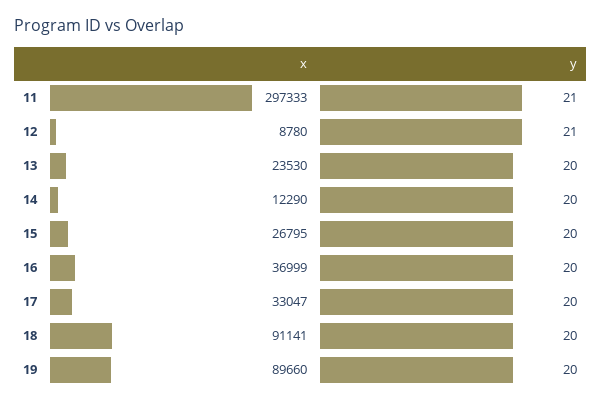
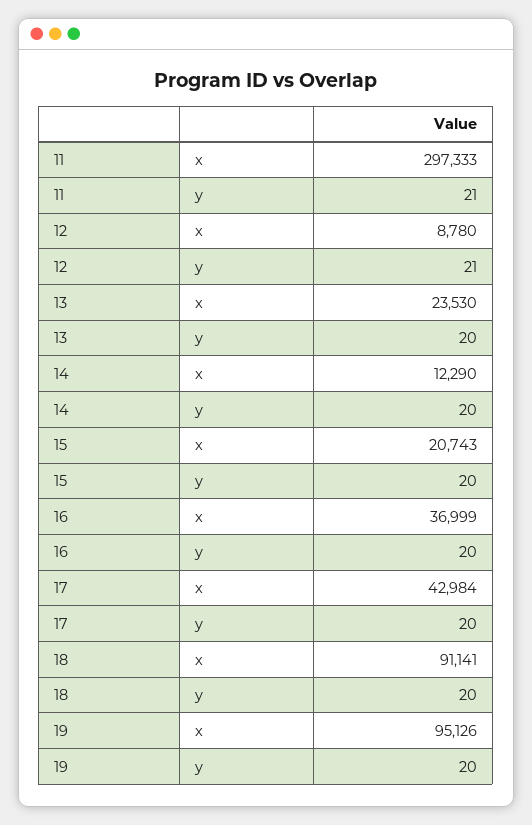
x, 15: 26795 -> 20743
x, 17: 33047 -> 42984
x, 19: 89660 -> 95126

